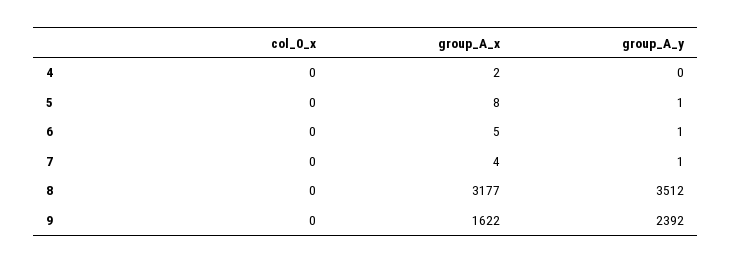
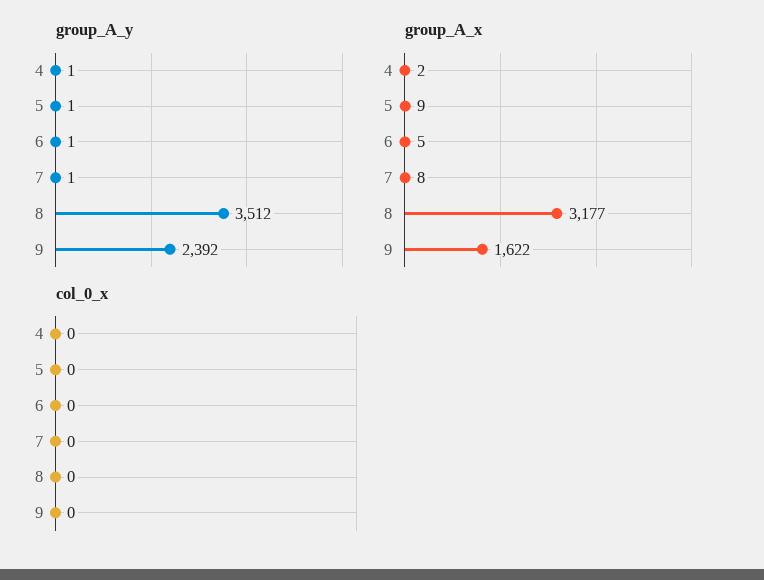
group_A_y, 4: 0 -> 1
group_A_x, 5: 8 -> 9
group_A_x, 7: 4 -> 8

